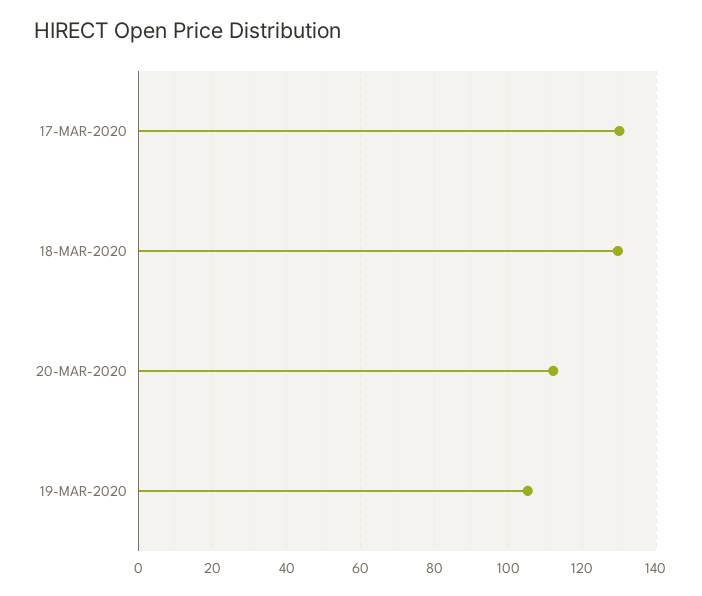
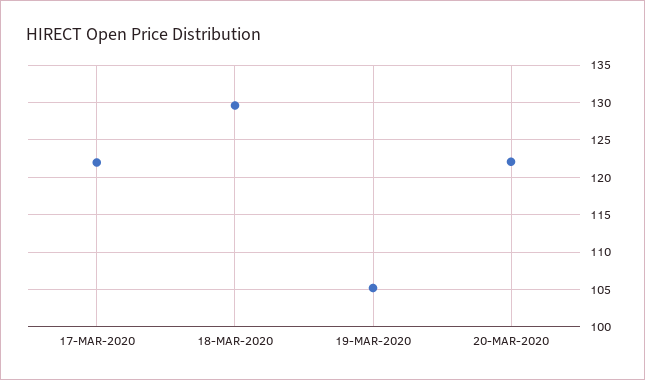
17-MAR-2020: 130 -> 122
20-MAR-2020: 112 -> 122

